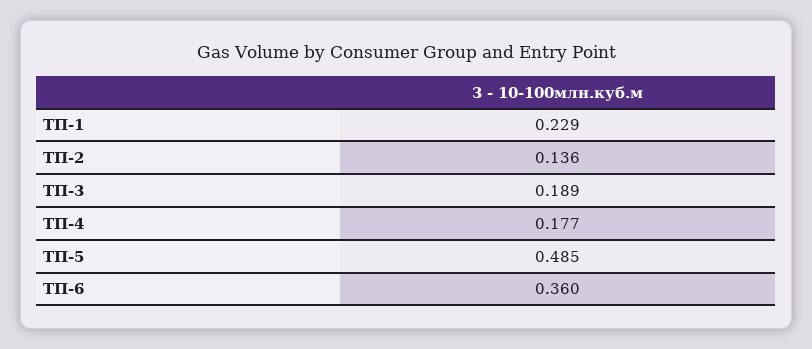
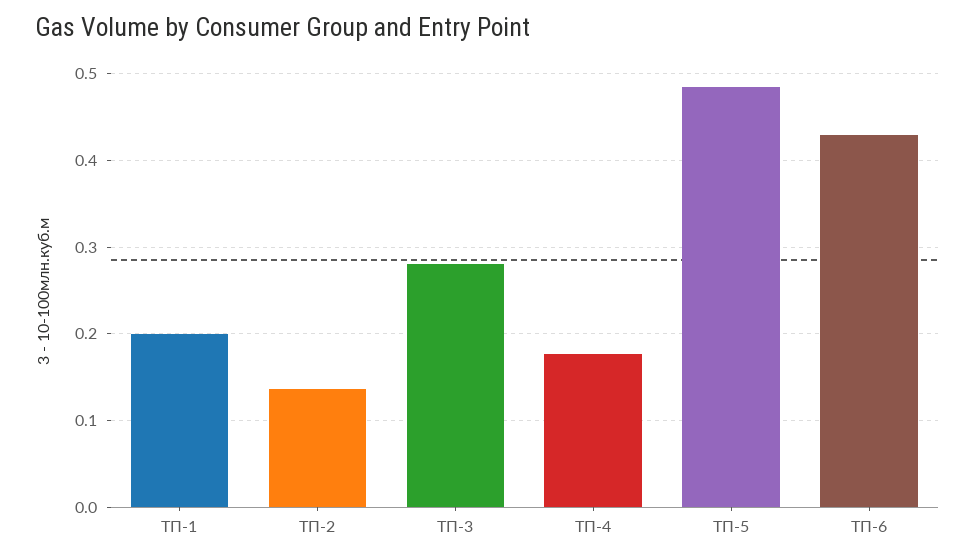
ТП-1: 0.229 -> 0.2
ТП-3: 0.189 -> 0.28
ТП-6: 0.36 -> 0.43

